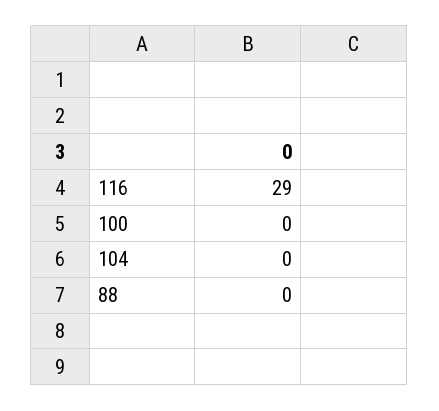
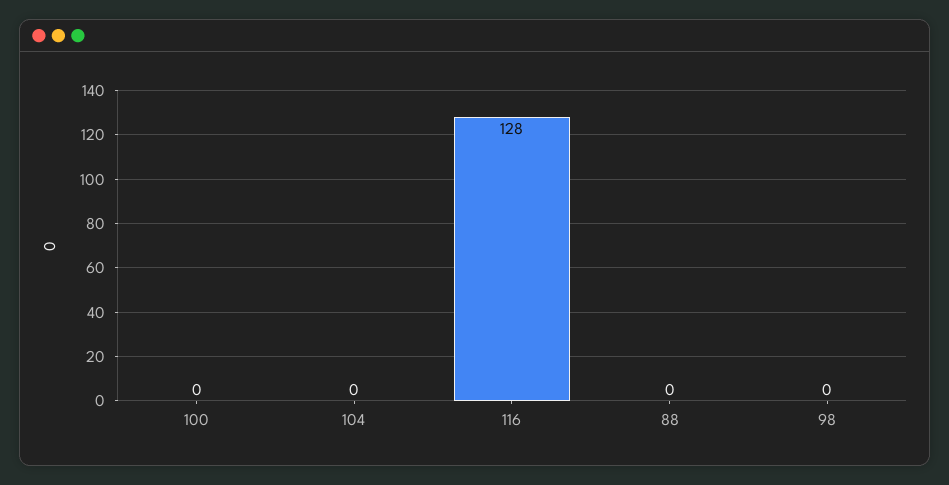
116: 29 -> 128
98: none -> 0

